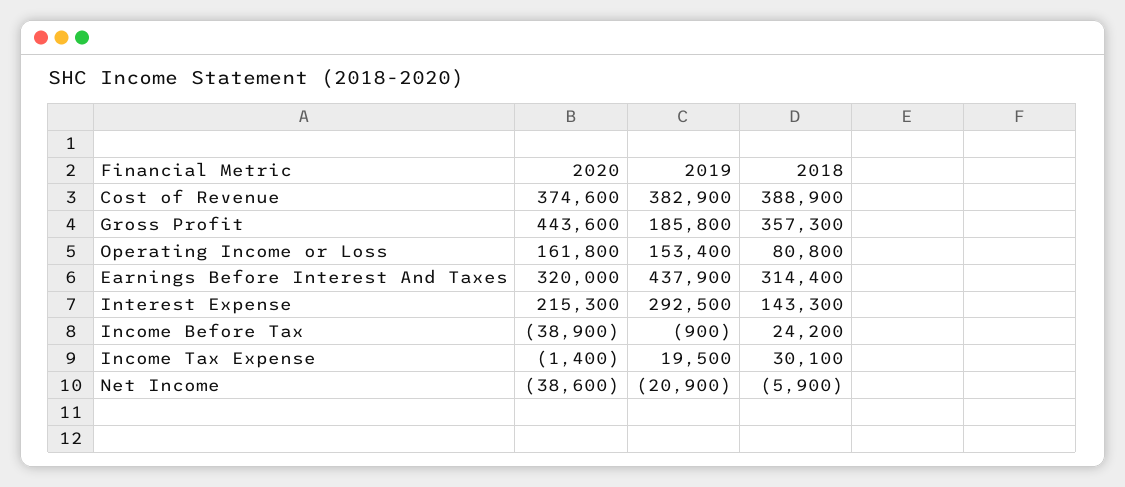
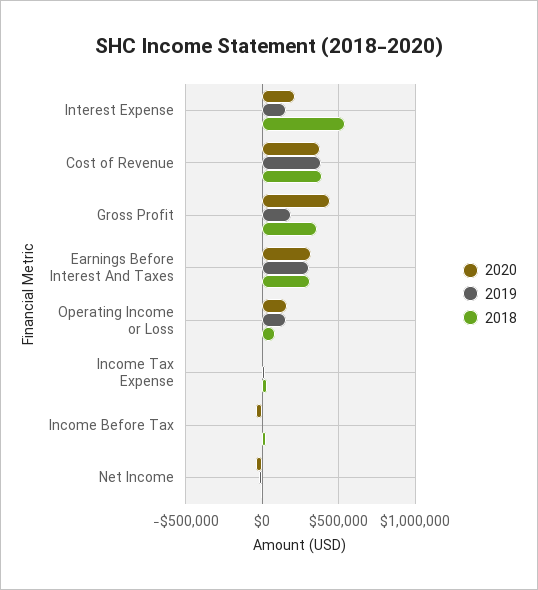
2019, Earnings Before Interest And Taxes: 437900 -> 300000
2019, Interest Expense: 292500 -> 150000
2018, Interest Expense: 143300 -> 550000

